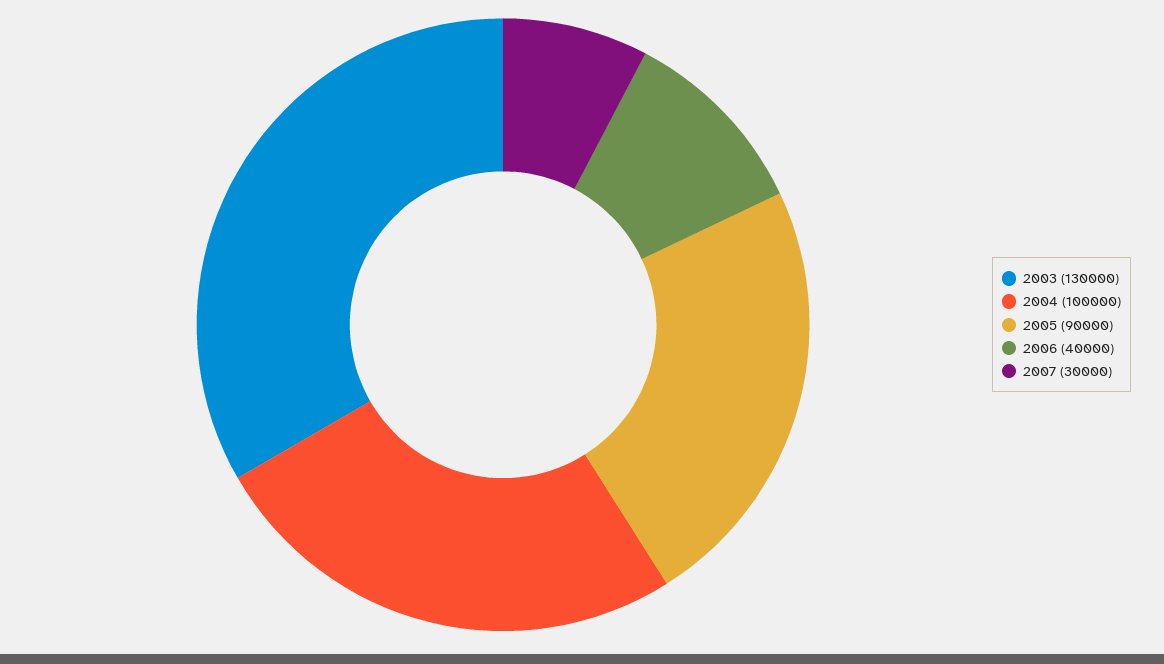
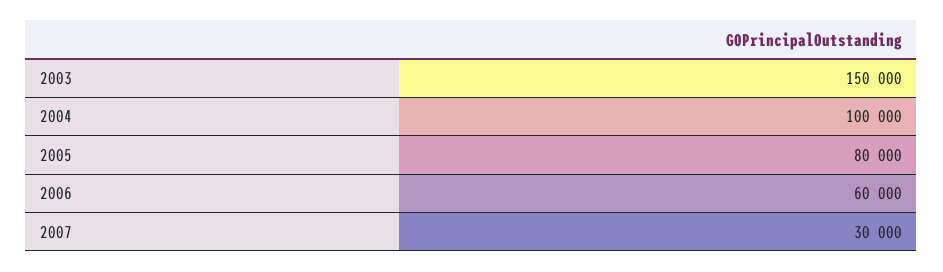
2003: 130000 -> 150000
2005: 90000 -> 80000
2006: 40000 -> 60000

